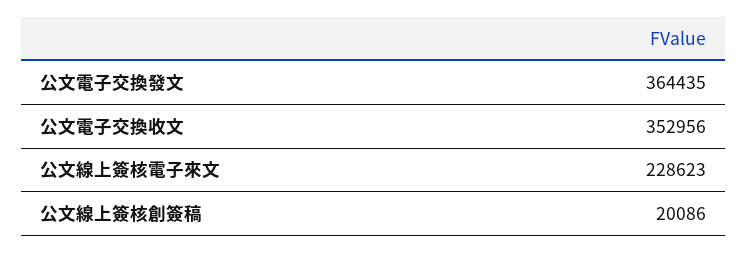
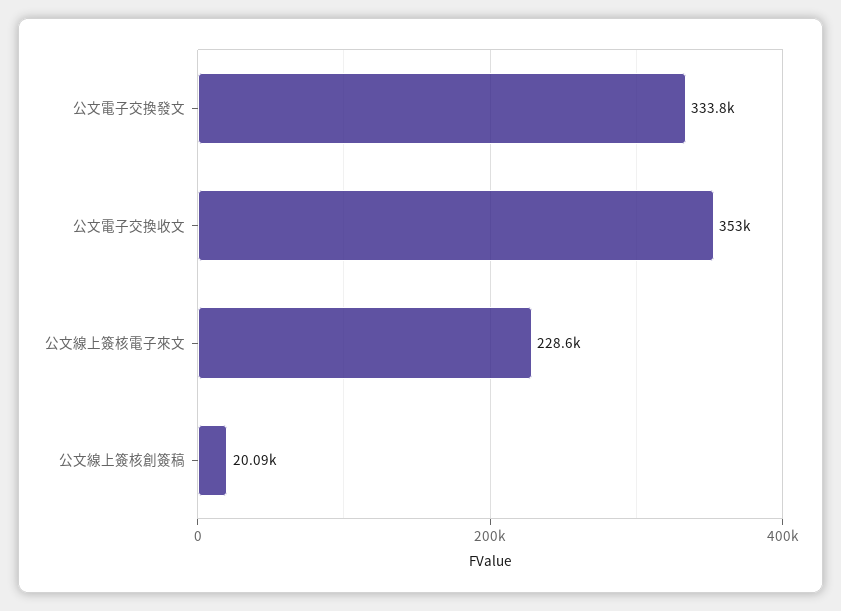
公文電子交換發文: 364435 -> 333800

